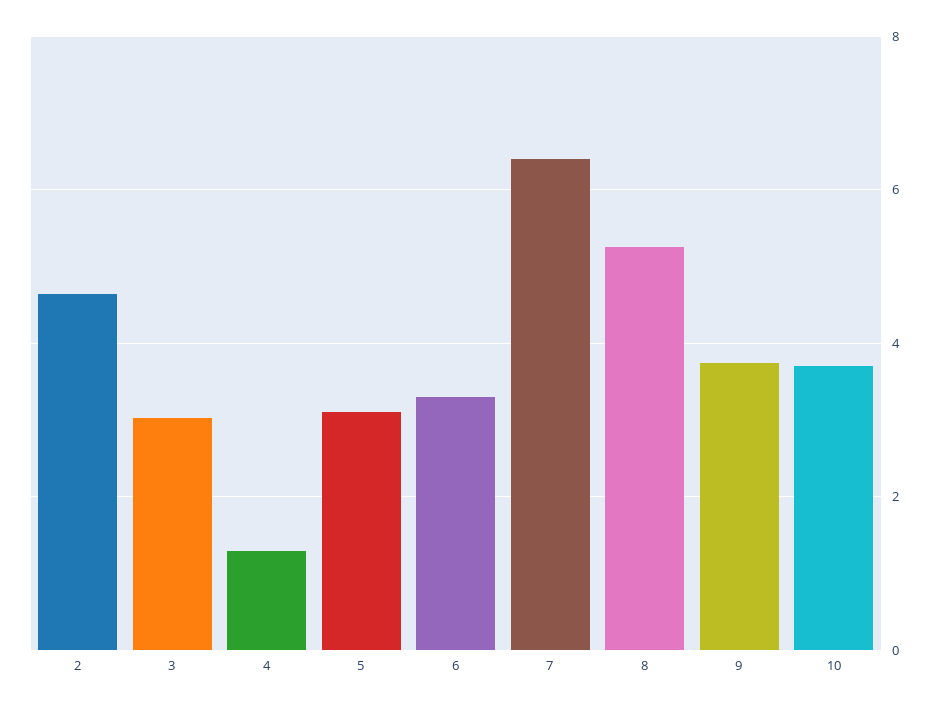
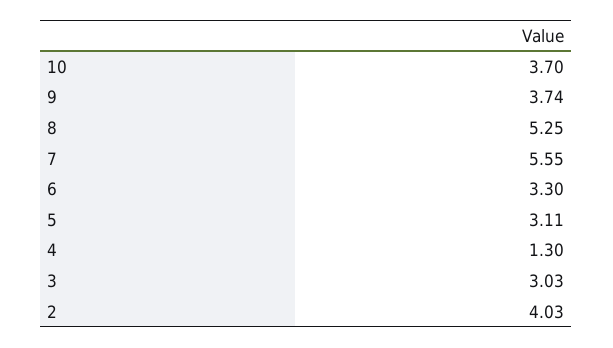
2: 4.6 -> 4.03
7: 6.4 -> 5.55

